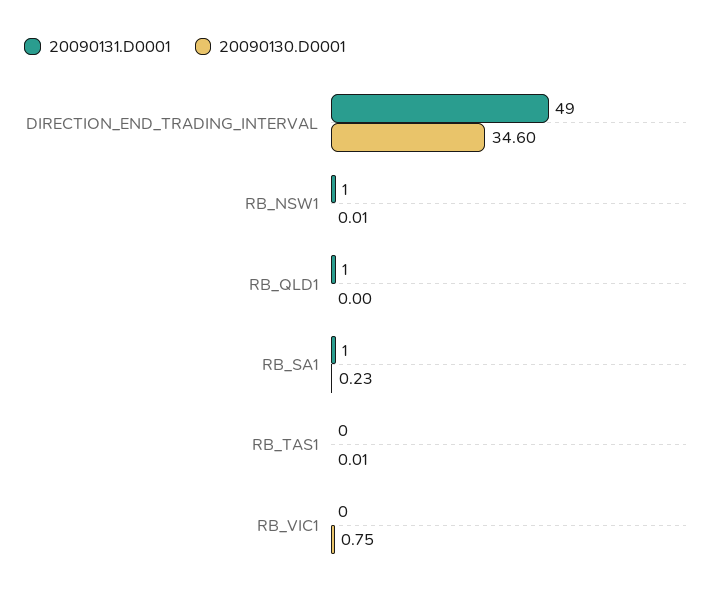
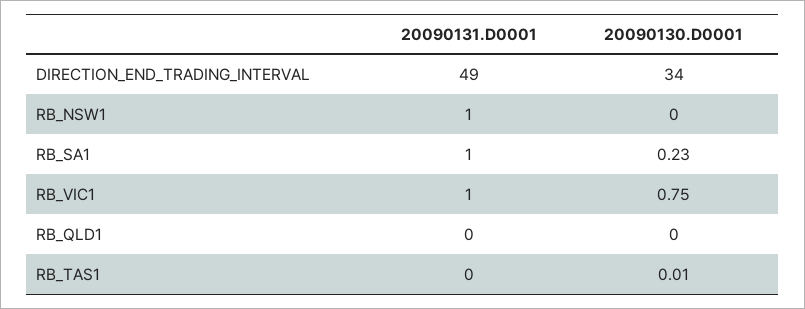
20090130.D0001, DIRECTION_END_TRADING_INTERVAL: 34.6 -> 34
20090130.D0001, RB_NSW1: 0.01 -> 0
20090131.D0001, RB_QLD1: 1 -> 0
20090131.D0001, RB_VIC1: 0 -> 1

